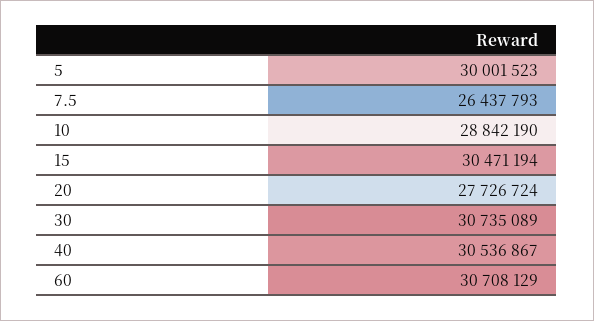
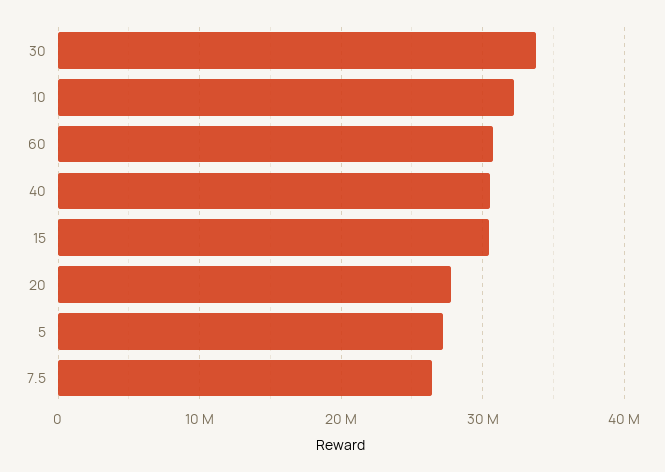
5: 30001523 -> 27000000
10: 28842190 -> 32000000
30: 30735089 -> 34000000

